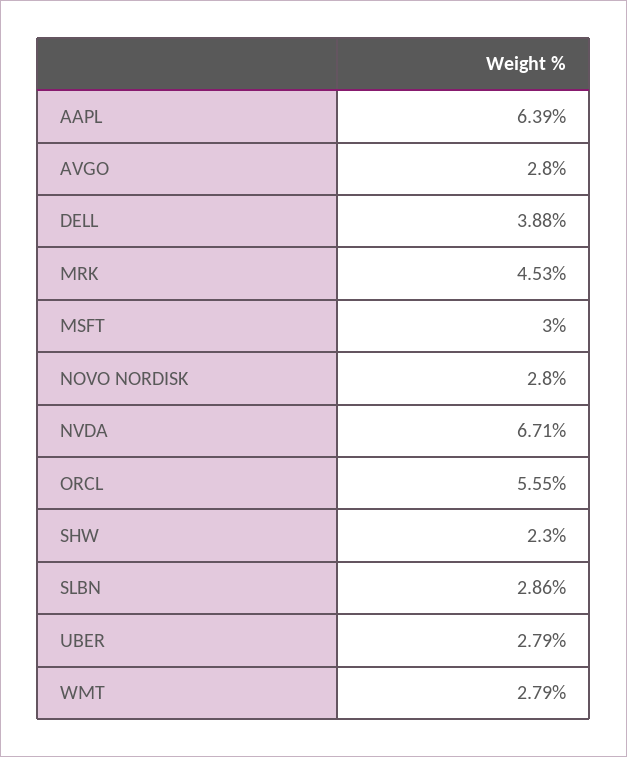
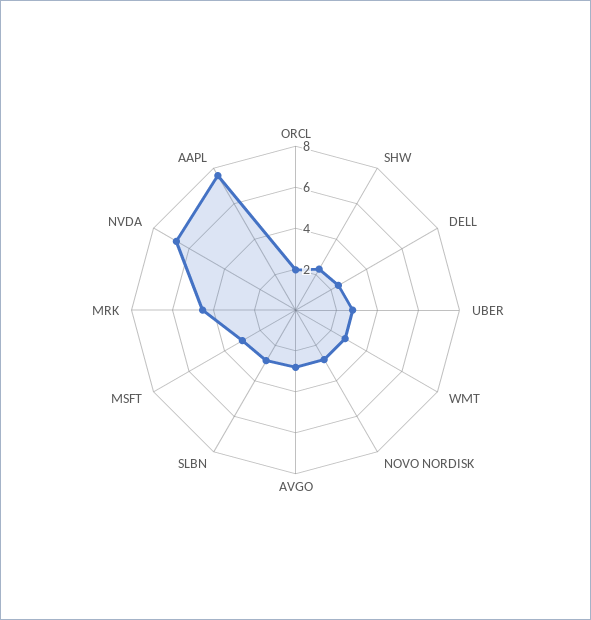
AAPL: 6.39 -> 7.5
DELL: 3.88 -> 2.5
ORCL: 5.55 -> 2

